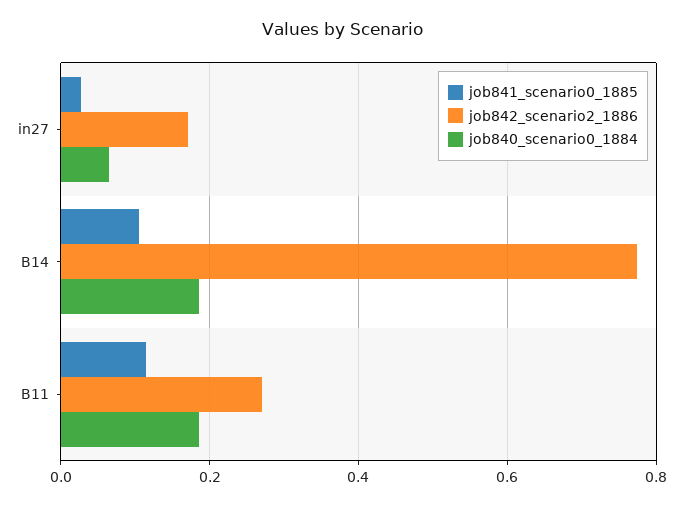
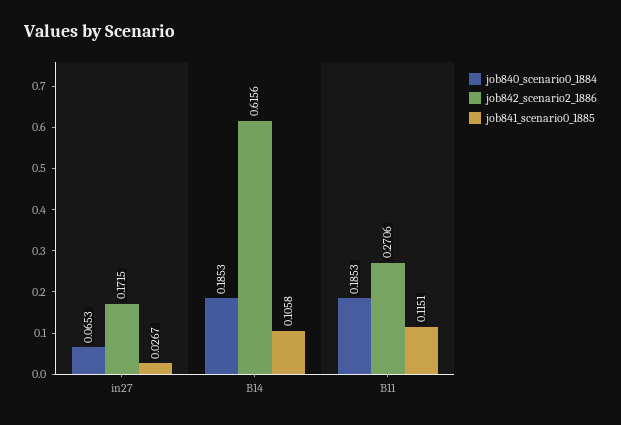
job842_scenario2_1886, B14: 0.78 -> 0.6156

